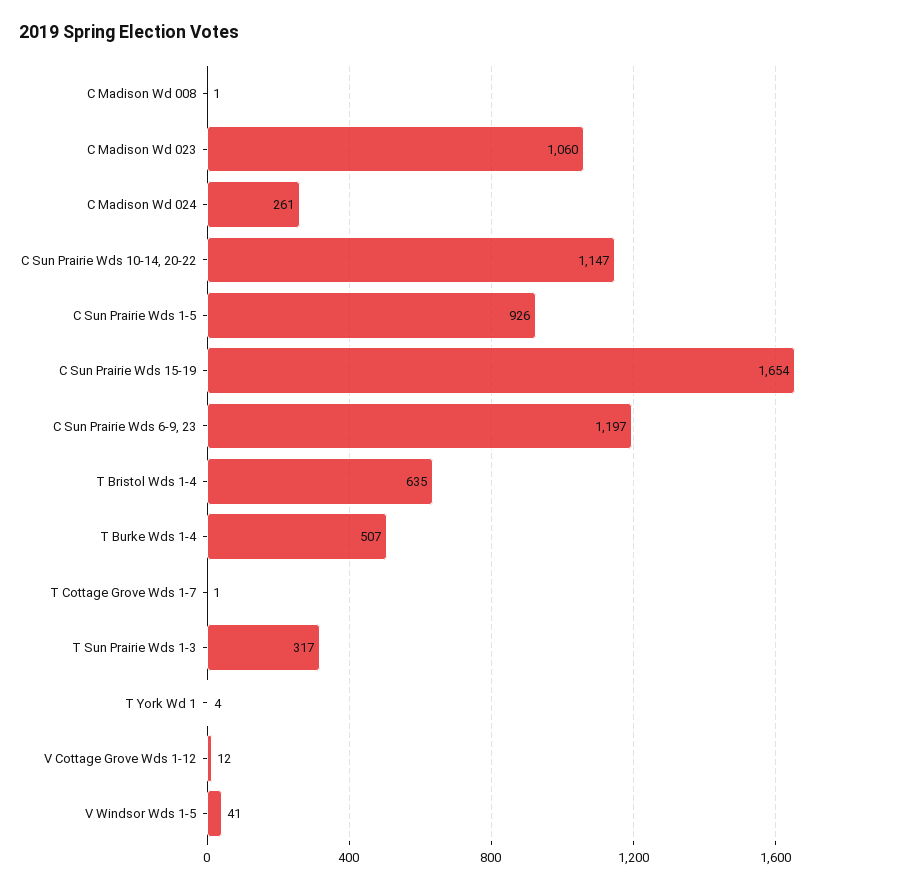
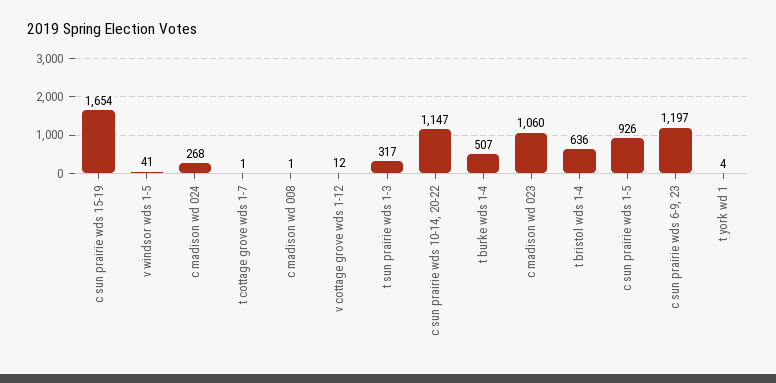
C Madison Wd 024: 261 -> 268
T Bristol Wds 1-4: 635 -> 636

